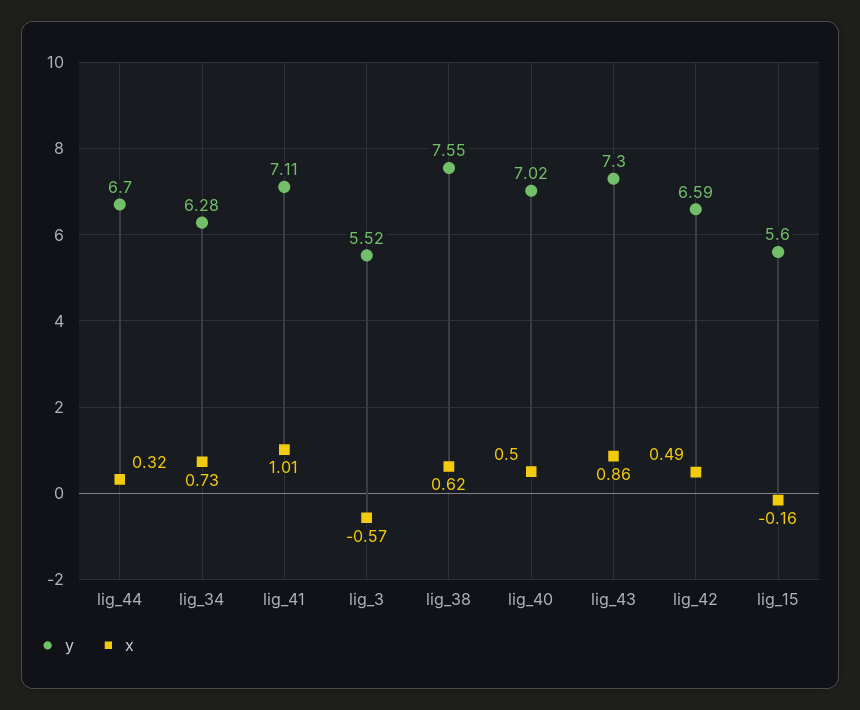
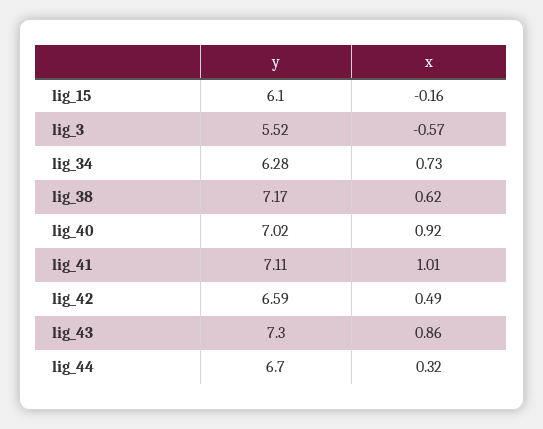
y, lig_38: 7.55 -> 7.17
x, lig_40: 0.5 -> 0.92
y, lig_15: 5.6 -> 6.1

